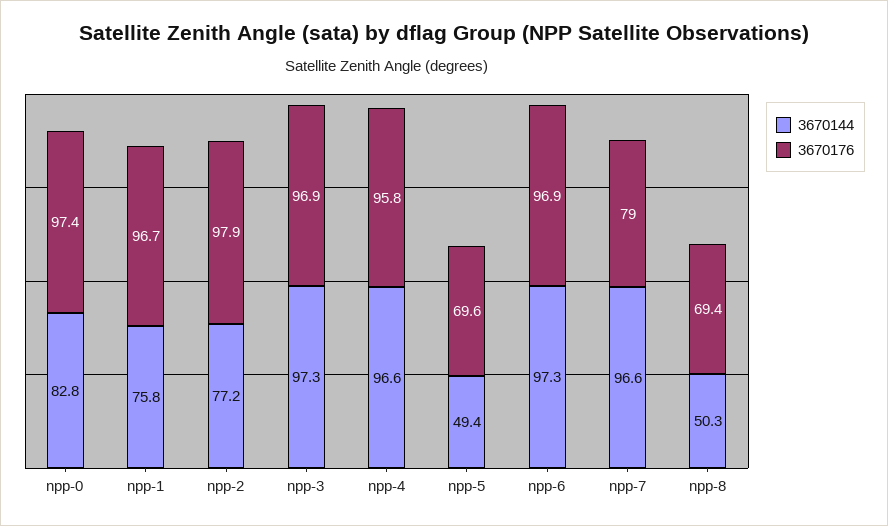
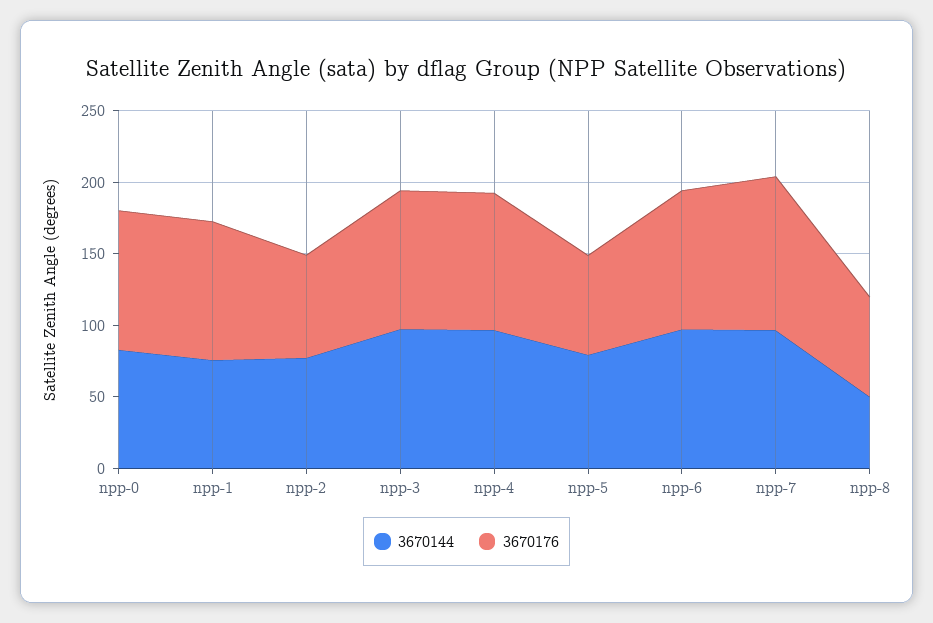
3670176, npp-2: 97.9 -> 70
3670144, npp-5: 49.4 -> 80
3670176, npp-7: 79 -> 110

